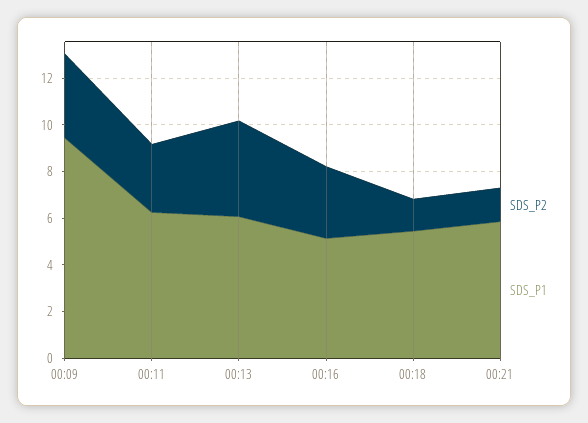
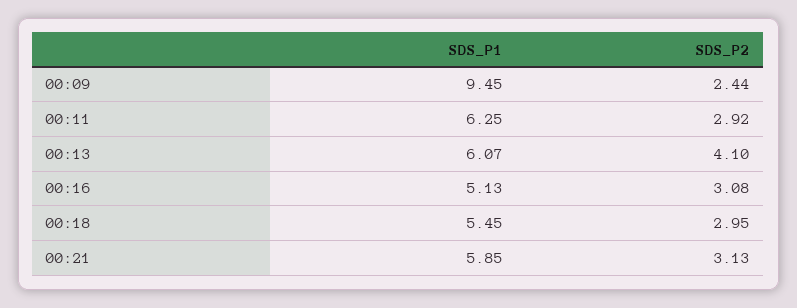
SDS_P2, 00:09: 3.5 -> 2.44
SDS_P2, 00:18: 1.5 -> 2.95
SDS_P2, 00:21: 1.5 -> 3.13

